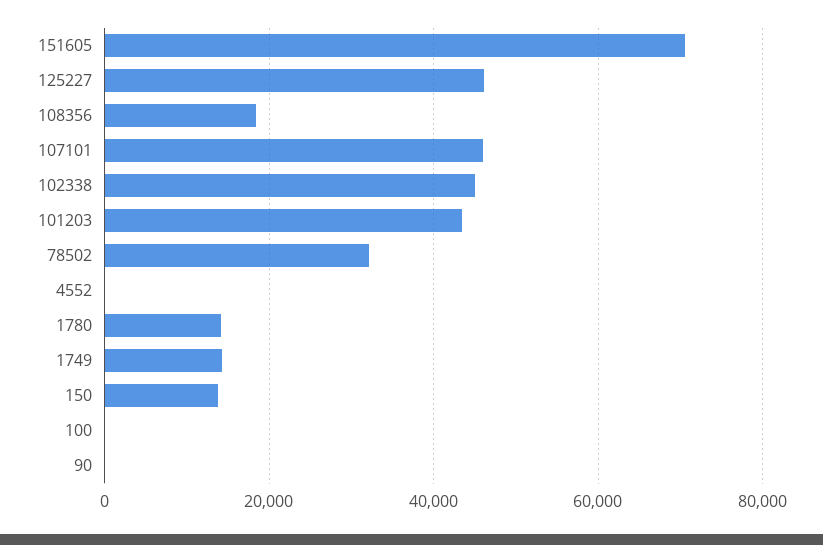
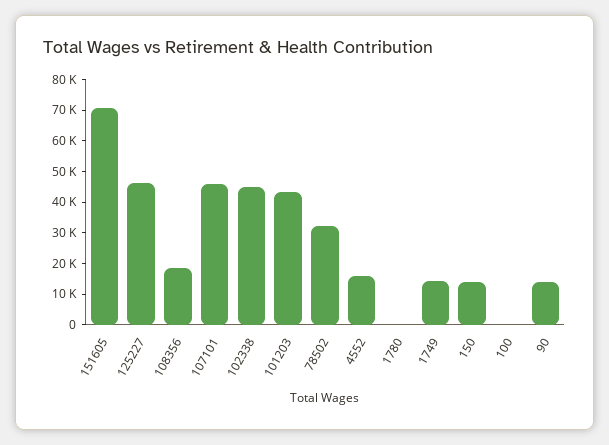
4552: 0 -> 15000
1780: 14000 -> 0
90: 0 -> 15000

